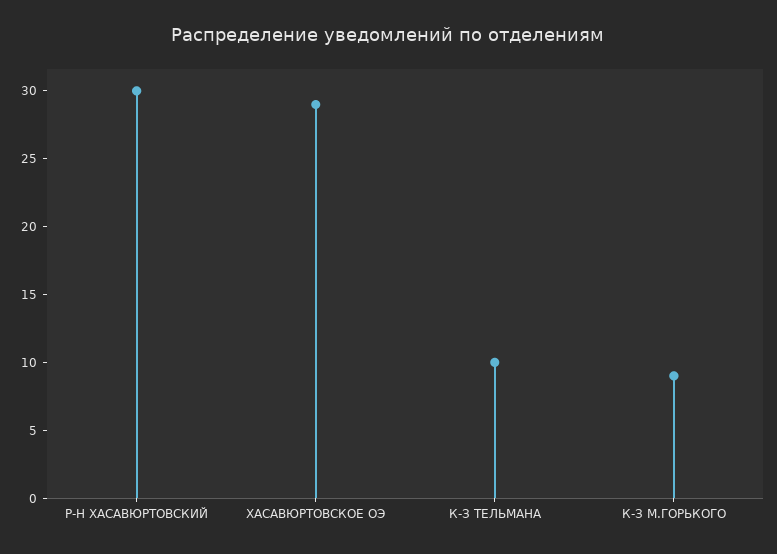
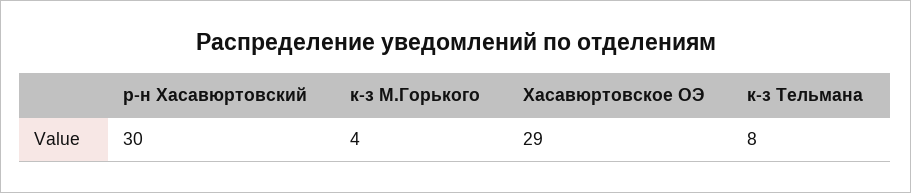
К-З ТЕЛЬМАНА: 10 -> 8
К-З М.ГОРЬКОГО: 9 -> 4

